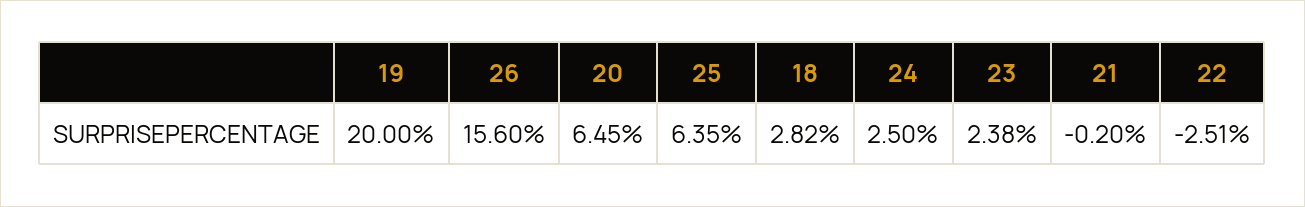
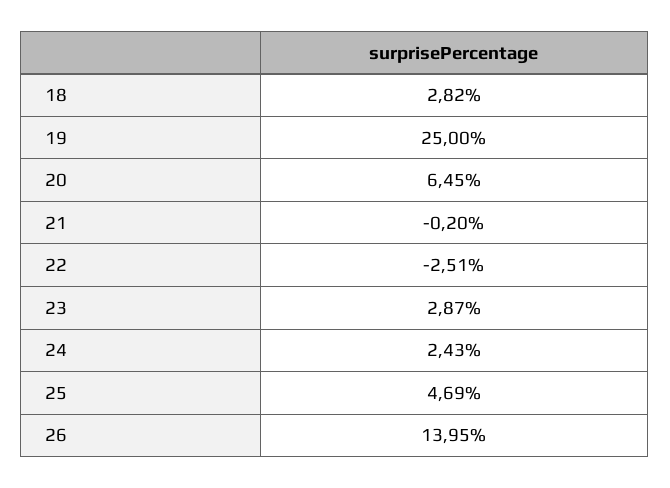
19: 20 -> 25
26: 15.6 -> 13.95
25: 6.35 -> 4.69
24: 2.5 -> 2.43
23: 2.38 -> 2.87

